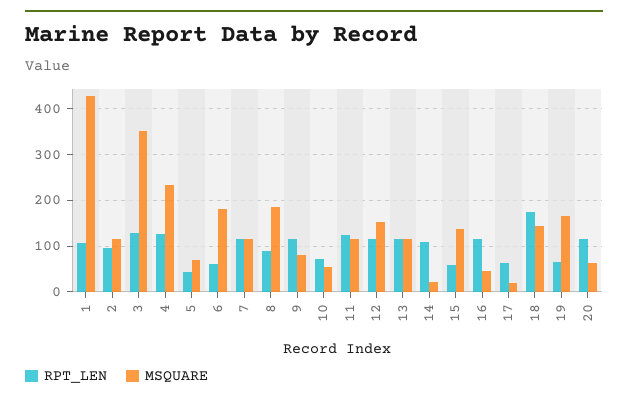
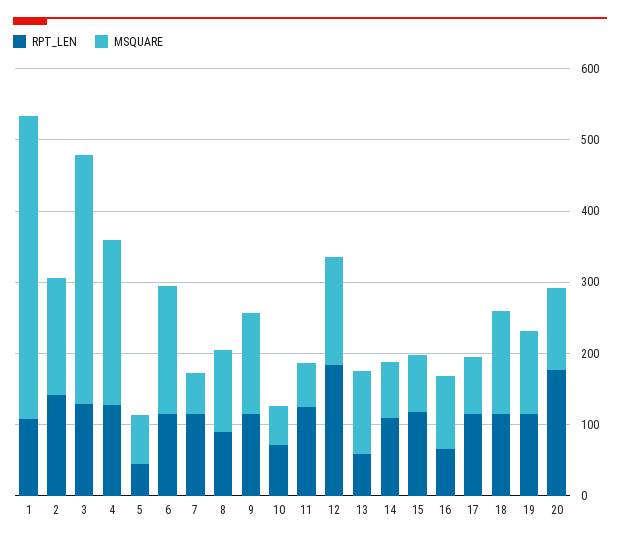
RPT_LEN, 2: 100 -> 140
MSQUARE, 2: 120 -> 160
RPT_LEN, 6: 60 -> 120
MSQUARE, 7: 120 -> 60
MSQUARE, 8: 180 -> 120
MSQUARE, 9: 80 -> 140
MSQUARE, 11: 120 -> 60
RPT_LEN, 12: 120 -> 180
RPT_LEN, 13: 120 -> 60
MSQUARE, 14: 20 -> 80
RPT_LEN, 15: 60 -> 120
MSQUARE, 15: 140 -> 80
RPT_LEN, 16: 120 -> 60
MSQUARE, 16: 40 -> 100
RPT_LEN, 17: 60 -> 120
MSQUARE, 17: 20 -> 80
RPT_LEN, 18: 180 -> 120
RPT_LEN, 19: 60 -> 120
MSQUARE, 19: 160 -> 120
RPT_LEN, 20: 120 -> 180
MSQUARE, 20: 60 -> 120

